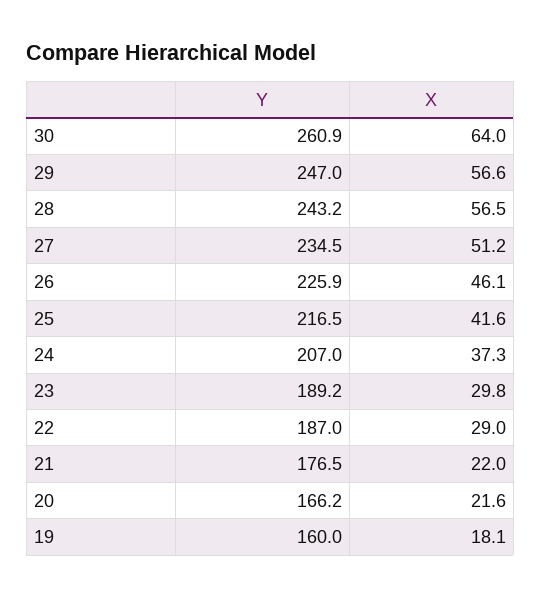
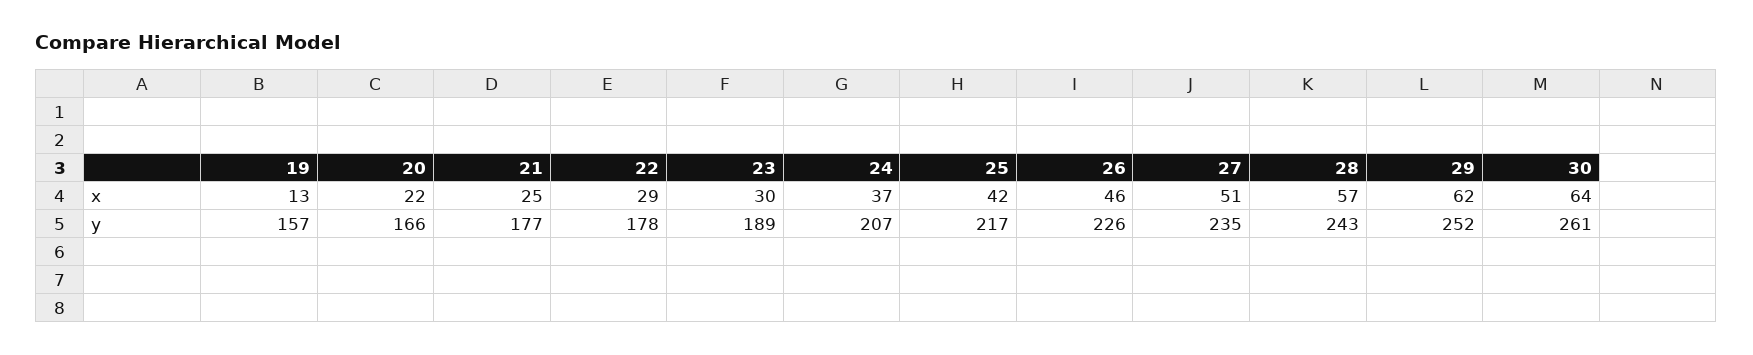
Y, 29: 247 -> 252
X, 29: 56.6 -> 62
Y, 22: 187 -> 178
X, 21: 22 -> 25
Y, 19: 160 -> 157
X, 19: 18.1 -> 13

